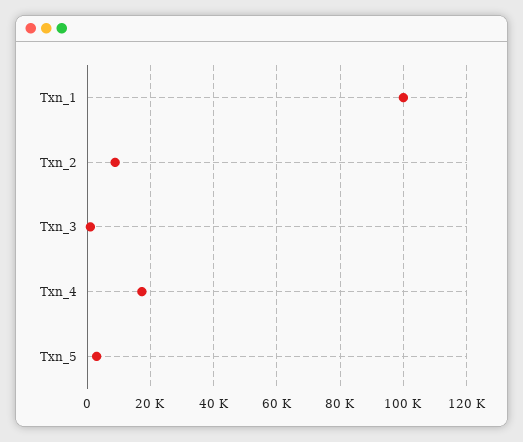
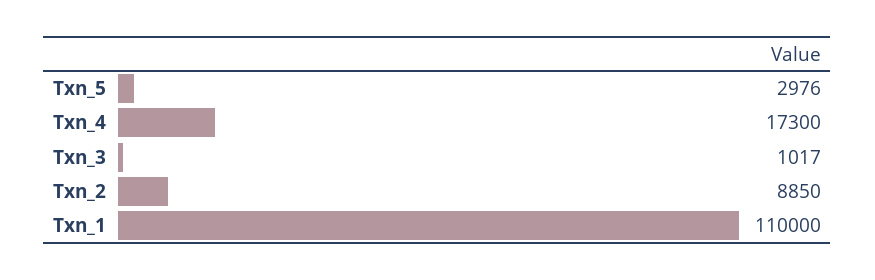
Txn_1: 100000 -> 110000

